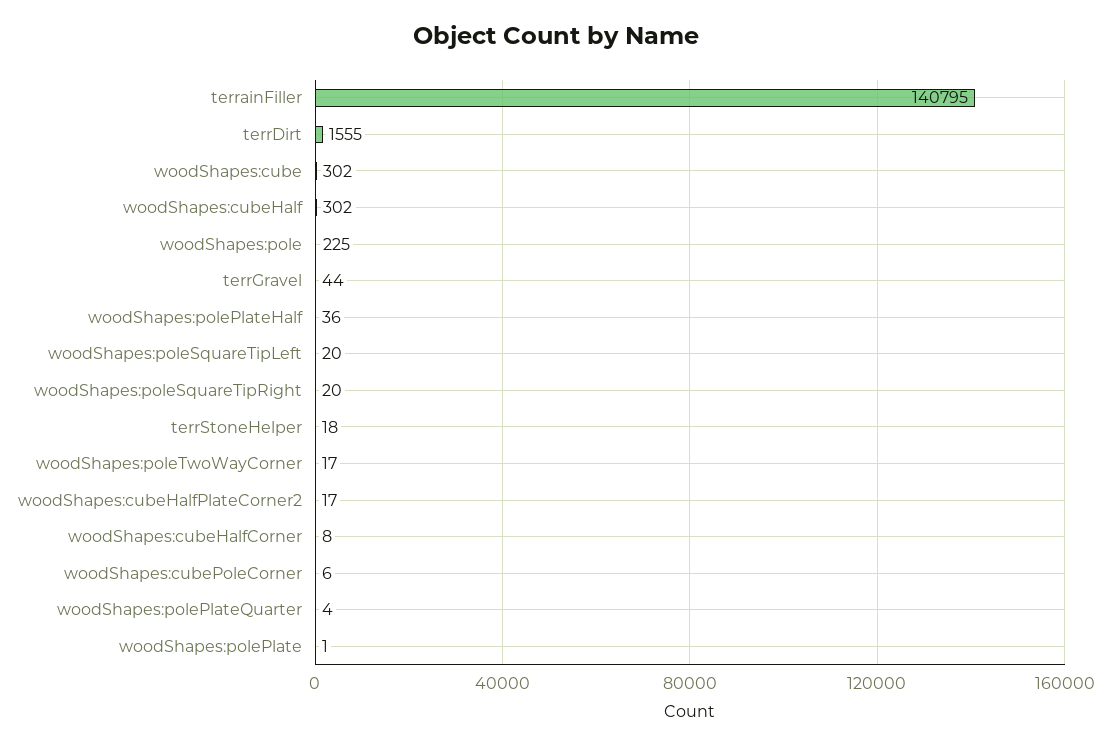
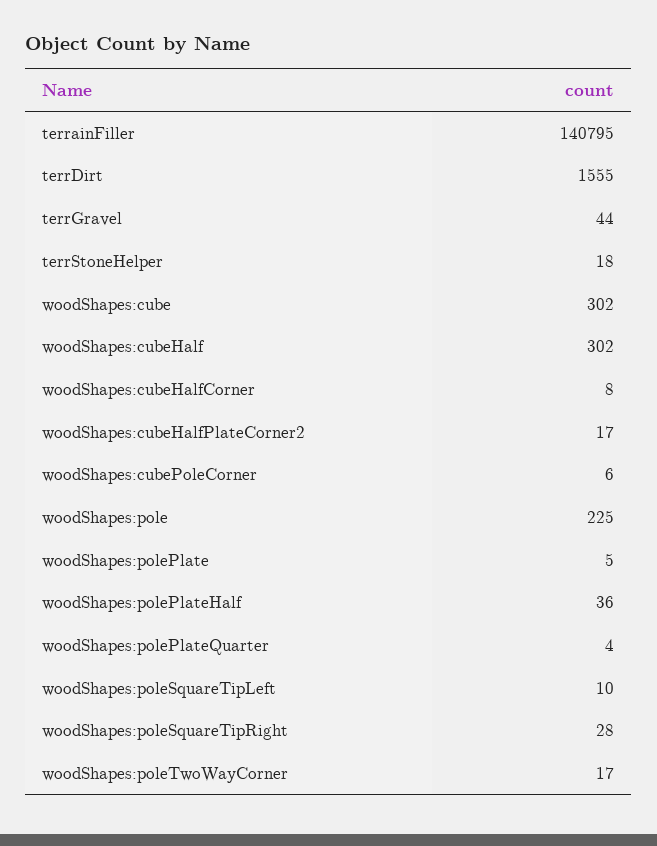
woodShapes:poleSquareTipLeft: 20 -> 10
woodShapes:poleSquareTipRight: 20 -> 28
woodShapes:polePlate: 1 -> 5

